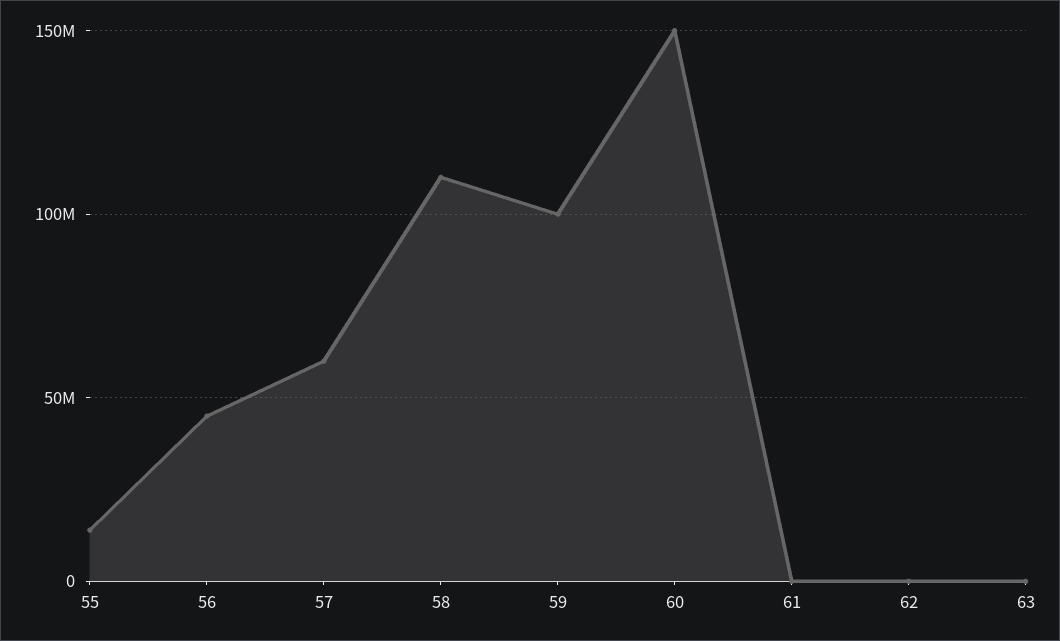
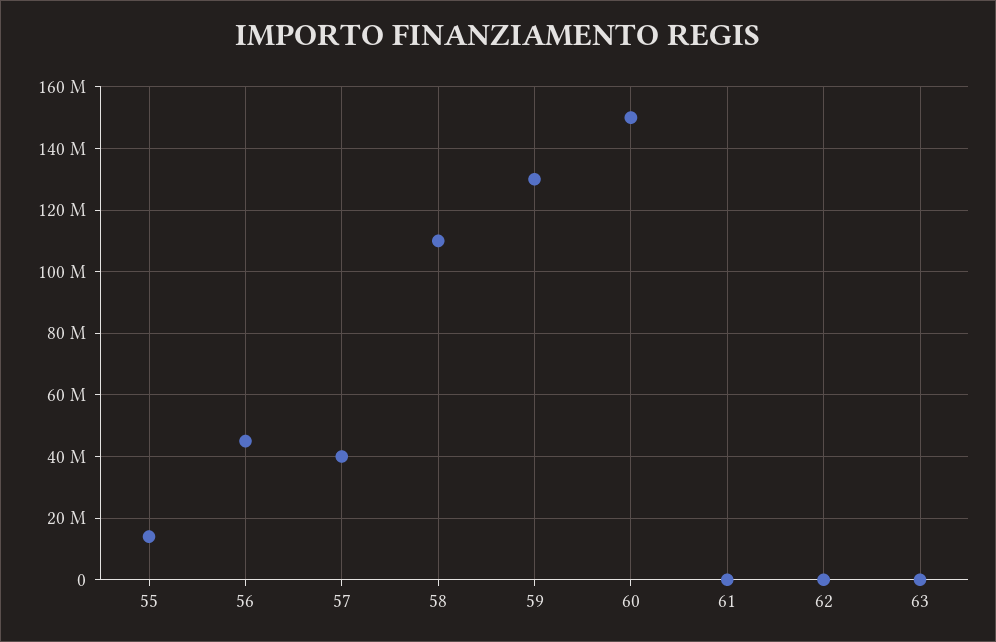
57: 60000000 -> 40000000
59: 100000000 -> 130000000

